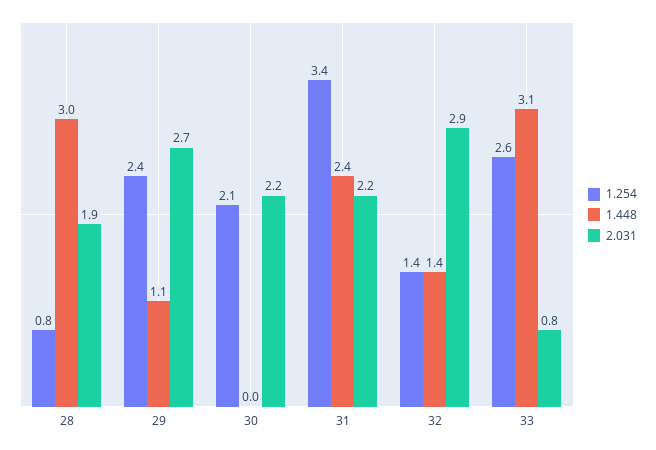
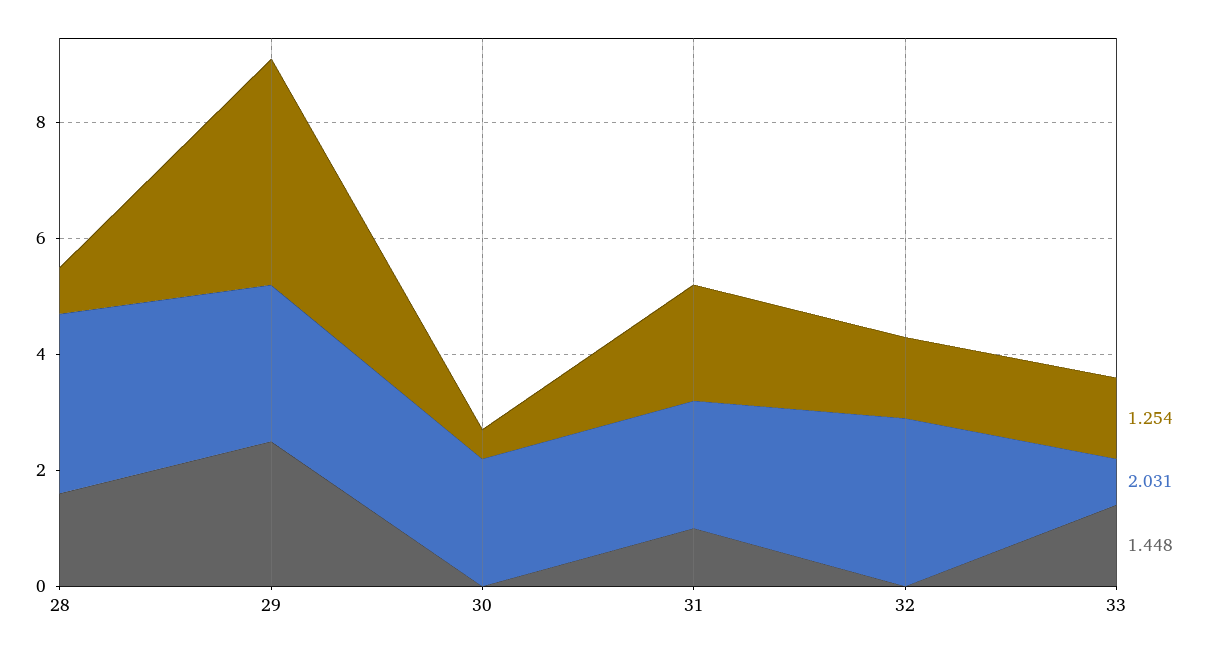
1.448, 28: 3 -> 1.5
2.031, 28: 1.9 -> 3
1.254, 29: 2.4 -> 4
1.448, 29: 1.1 -> 2.5
1.254, 30: 2.1 -> 0.5
1.254, 31: 3.4 -> 2
1.448, 31: 2.4 -> 1
1.448, 32: 1.4 -> 0
1.254, 33: 2.6 -> 1.5
1.448, 33: 3.1 -> 1.5

